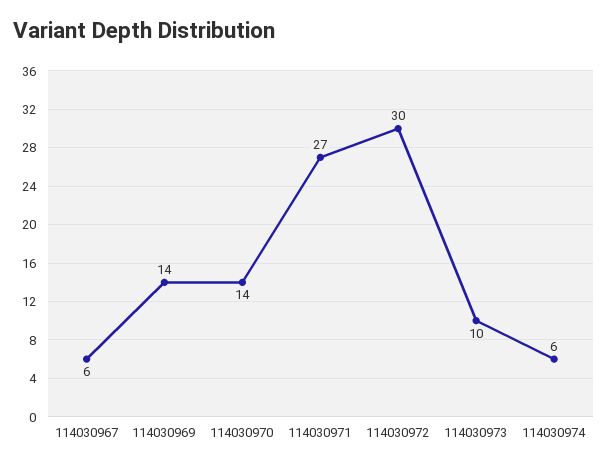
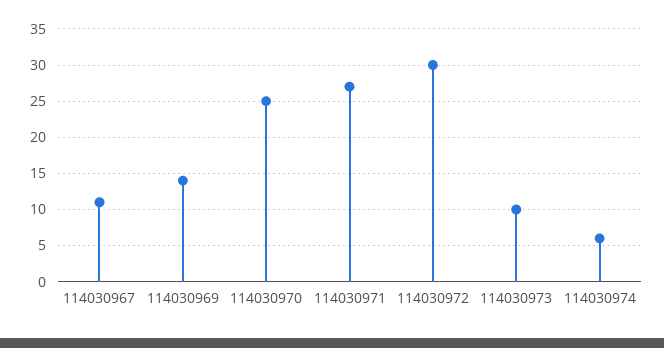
114030967: 6 -> 11
114030970: 14 -> 25

